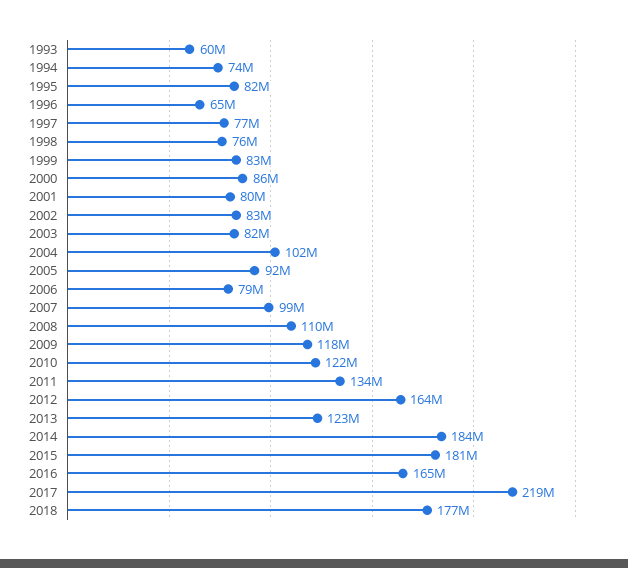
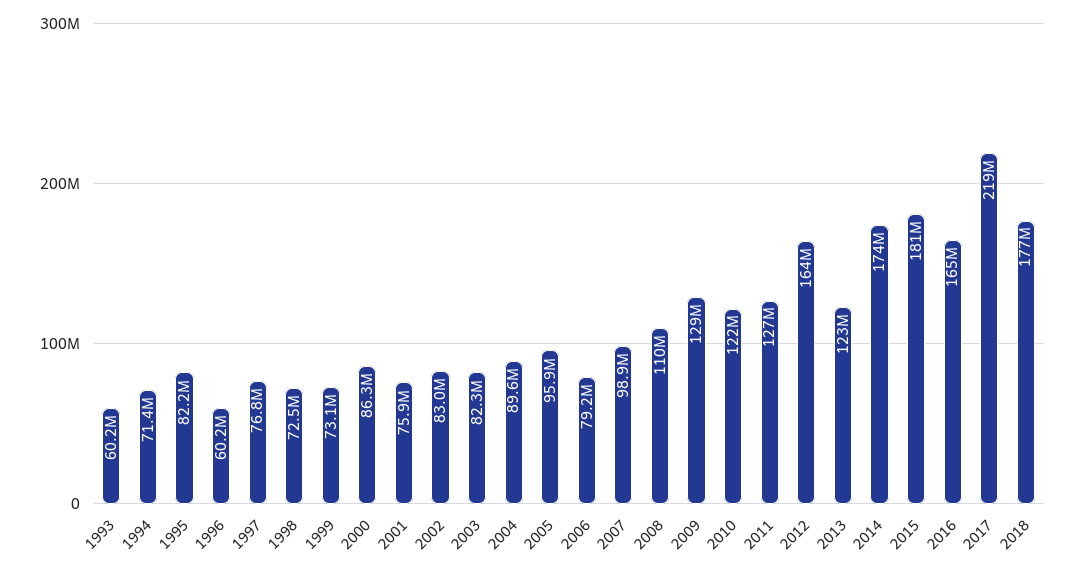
1994: 74000000 -> 71400000
1996: 65000000 -> 60200000
1998: 76000000 -> 72500000
1999: 83000000 -> 73100000
2001: 80000000 -> 75900000
2004: 102000000 -> 89600000
2005: 92000000 -> 95900000
2009: 118000000 -> 129000000
2011: 134000000 -> 127000000
2014: 184000000 -> 174000000

